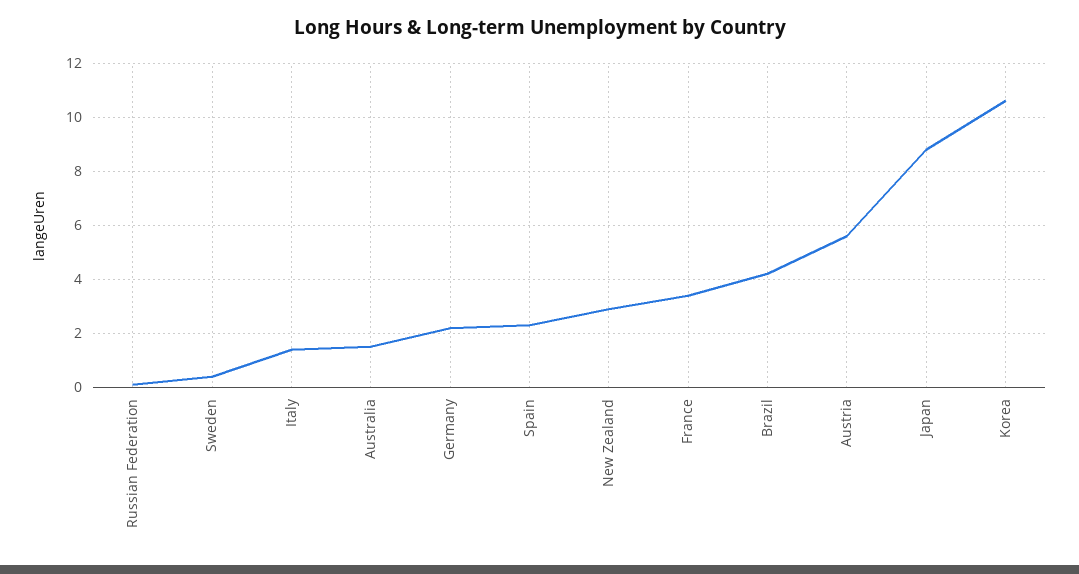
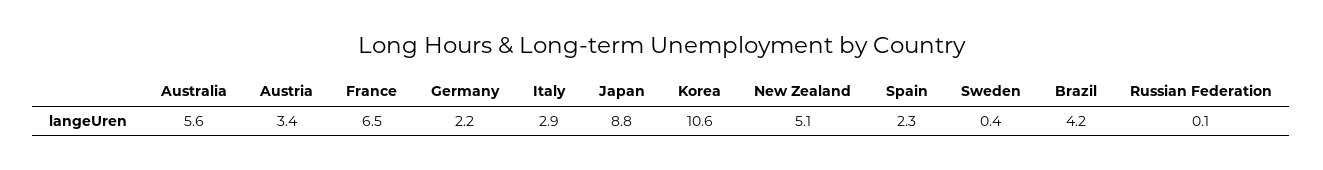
Italy: 1.5 -> 2.9
Australia: 1.5 -> 5.6
New Zealand: 3 -> 5.1
France: 3.5 -> 6.5
Austria: 5.5 -> 3.4

